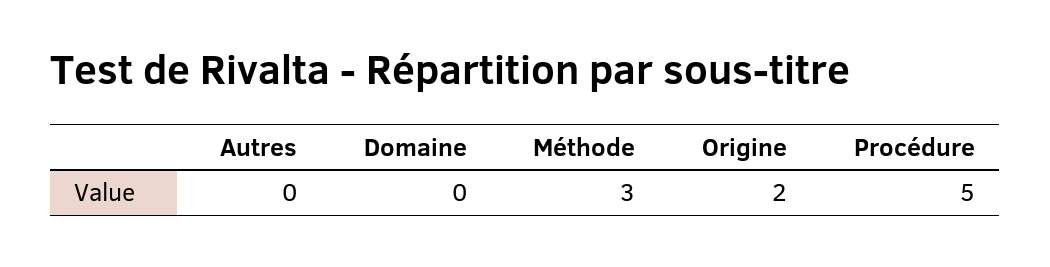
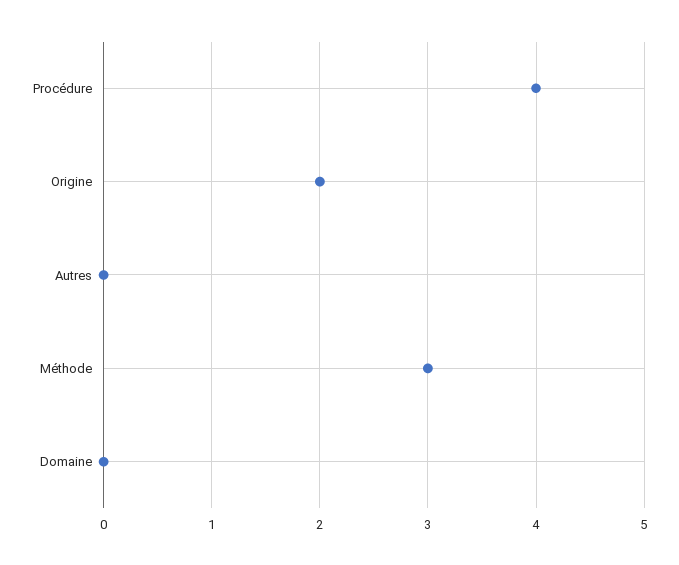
Procédure: 5 -> 4

